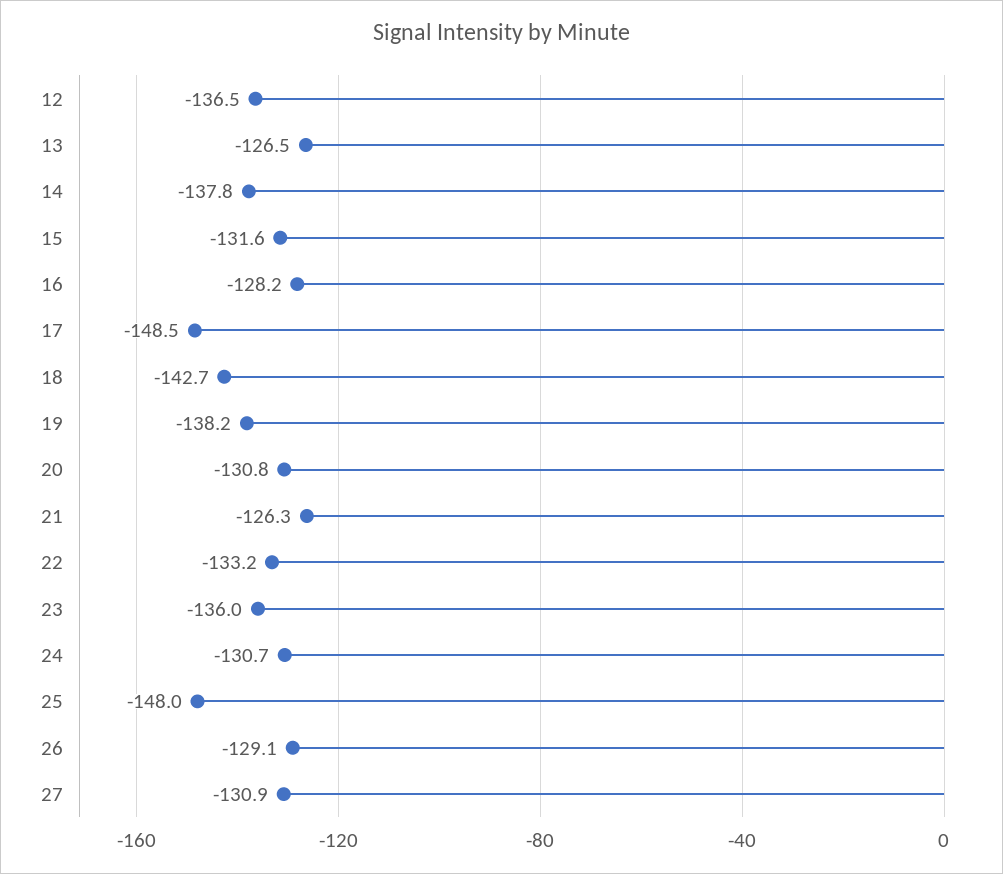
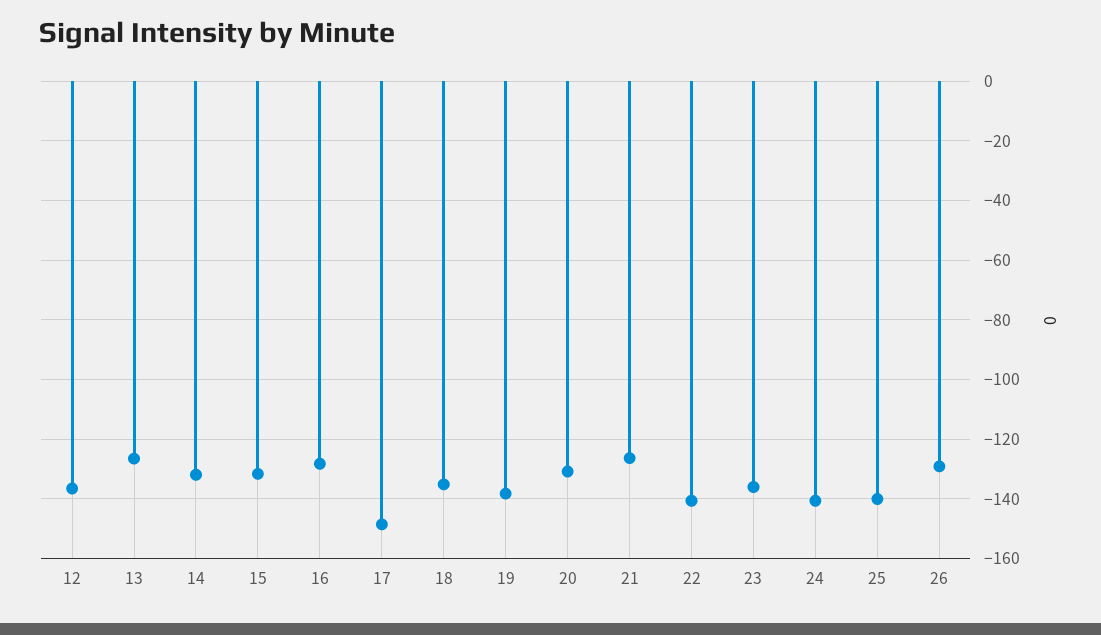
14: -137.8 -> -132.5
18: -142.7 -> -135
22: -133.2 -> -140
24: -130.7 -> -140
25: -148 -> -140
27: -130.9 -> none

